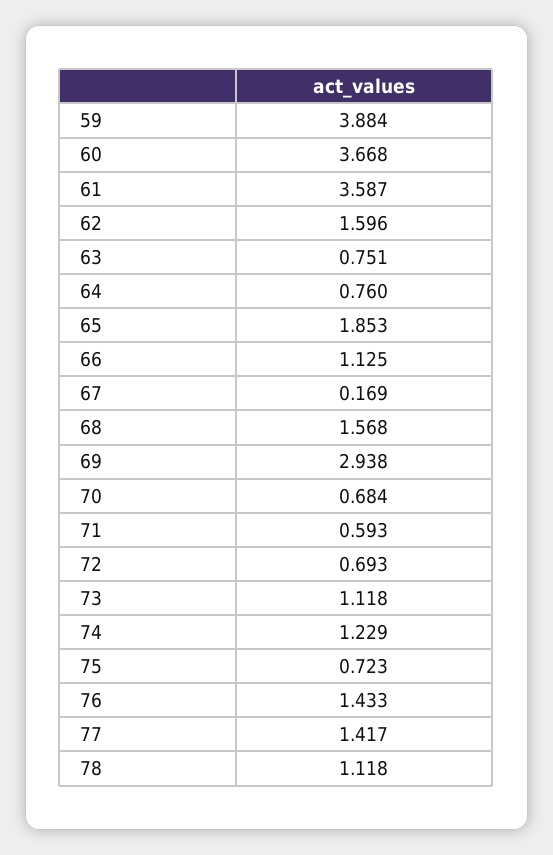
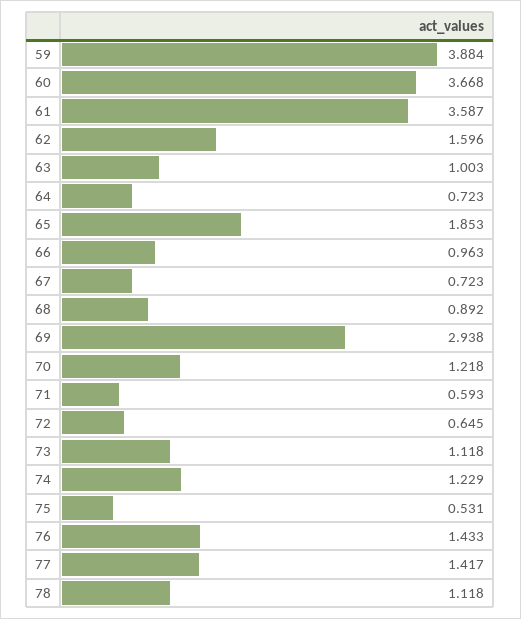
63: 0.751 -> 1.003
64: 0.76 -> 0.723
66: 1.125 -> 0.963
67: 0.169 -> 0.723
68: 1.568 -> 0.892
70: 0.684 -> 1.218
72: 0.693 -> 0.645
75: 0.723 -> 0.531

